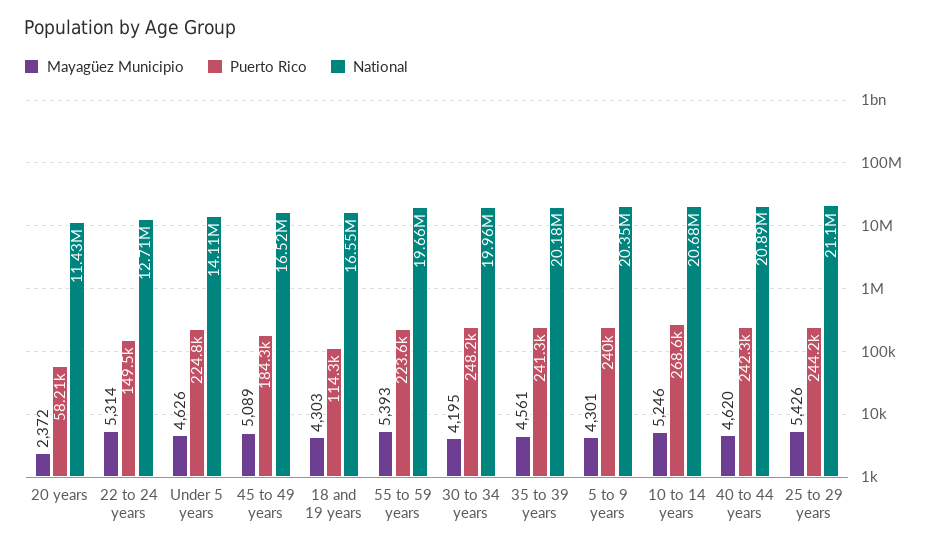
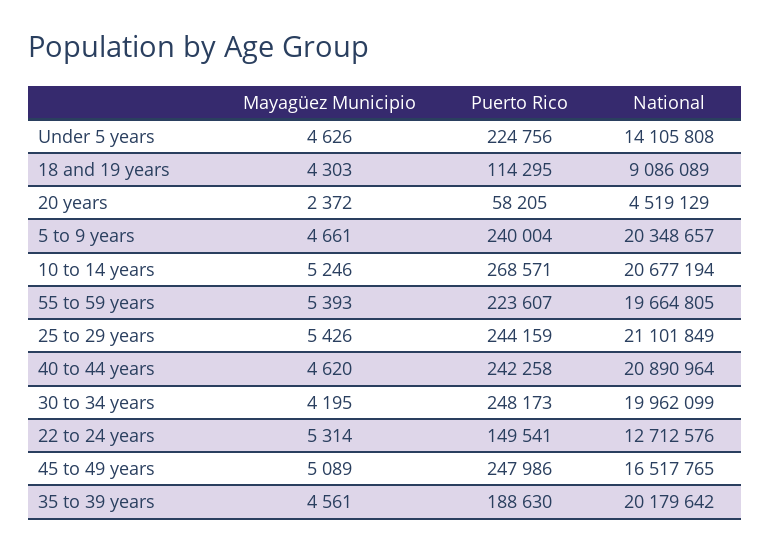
National, 20 years: 11430000 -> 4519129
Puerto Rico, 45 to 49 years: 184300 -> 247986
National, 18 and 19 years: 16550000 -> 9086089
Puerto Rico, 35 to 39 years: 241300 -> 188630
Mayagüez Municipio, 5 to 9 years: 4301 -> 4661

